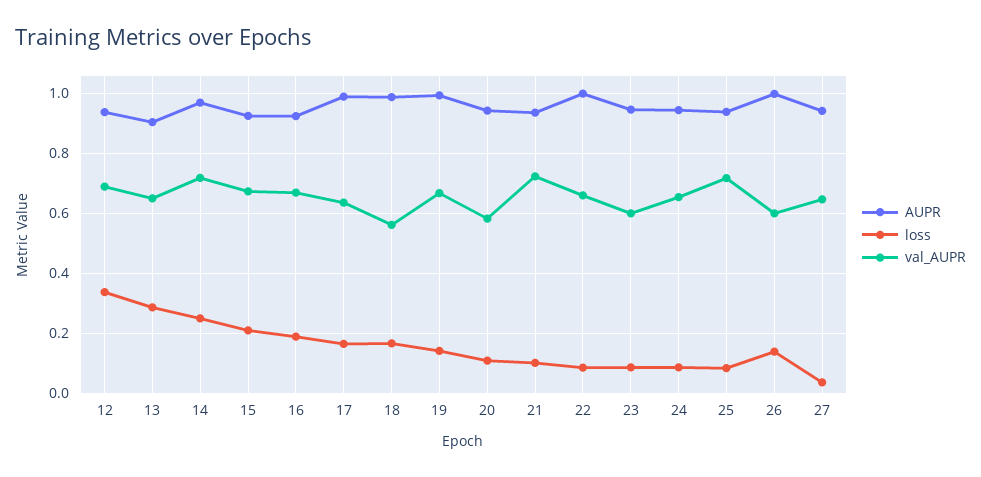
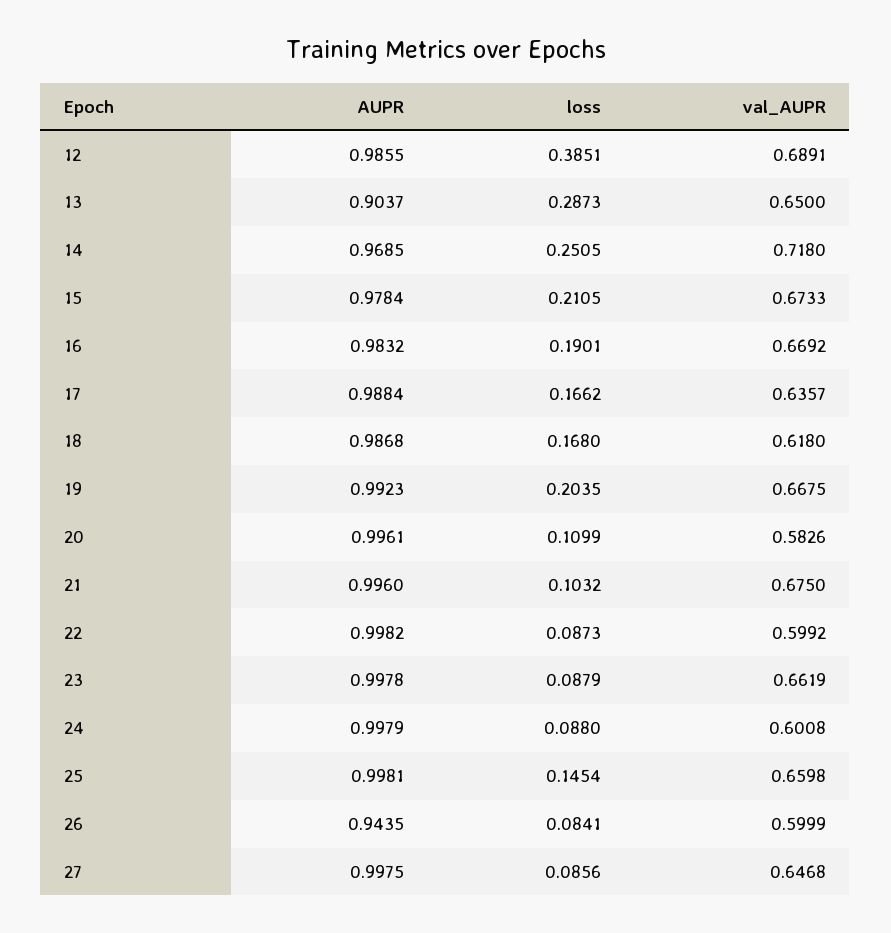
AUPR, 12: 0.94 -> 0.9855
loss, 12: 0.34 -> 0.3851
AUPR, 15: 0.92 -> 0.9784
AUPR, 16: 0.92 -> 0.9832
val_AUPR, 18: 0.56 -> 0.618
loss, 19: 0.14 -> 0.2035
AUPR, 20: 0.94 -> 0.9961
AUPR, 21: 0.94 -> 0.996
val_AUPR, 21: 0.72 -> 0.675
val_AUPR, 22: 0.66 -> 0.5992
AUPR, 23: 0.94 -> 0.9978
val_AUPR, 23: 0.6 -> 0.6619
AUPR, 24: 0.94 -> 0.9979
val_AUPR, 24: 0.66 -> 0.6008
AUPR, 25: 0.94 -> 0.9981
loss, 25: 0.08 -> 0.1454
val_AUPR, 25: 0.72 -> 0.6598
AUPR, 26: 1 -> 0.9435
loss, 26: 0.14 -> 0.0841
AUPR, 27: 0.94 -> 0.9975
loss, 27: 0.04 -> 0.0856

